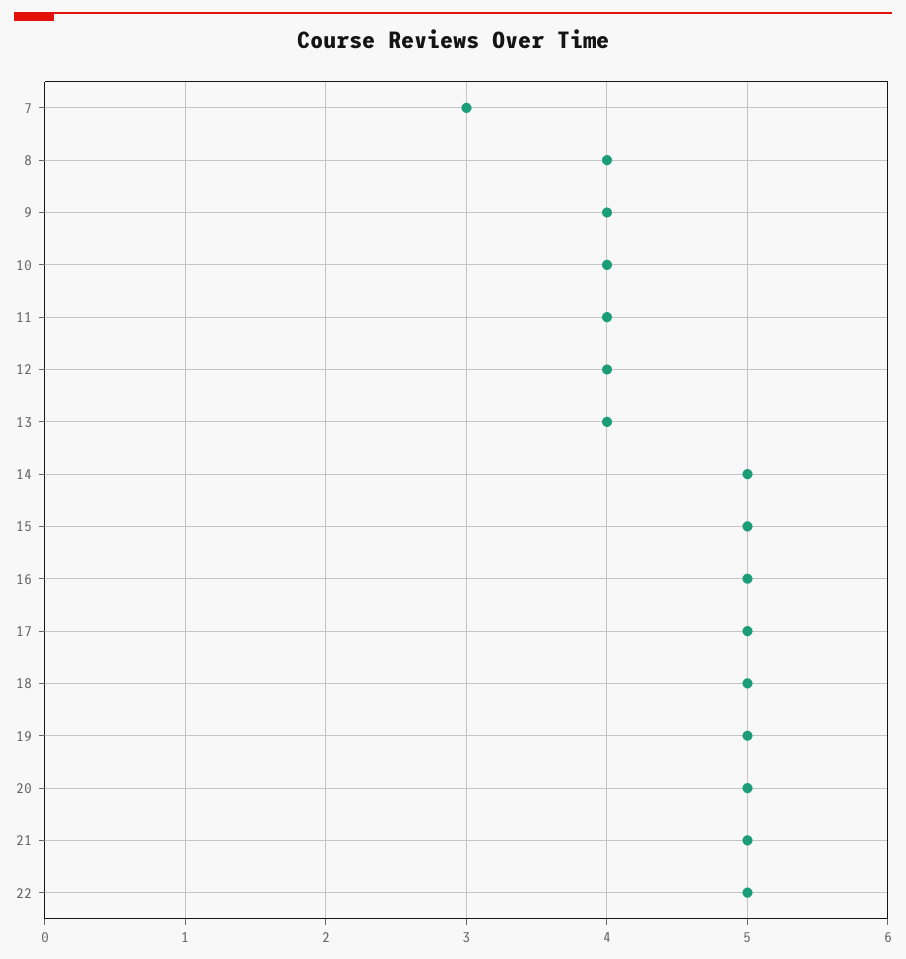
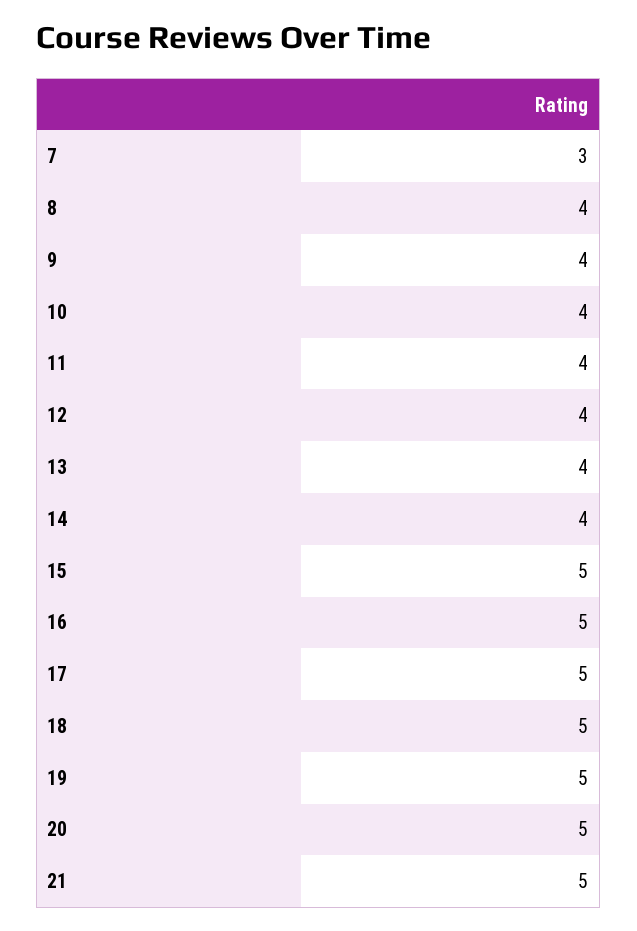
14: 5 -> 4
22: 5 -> none

